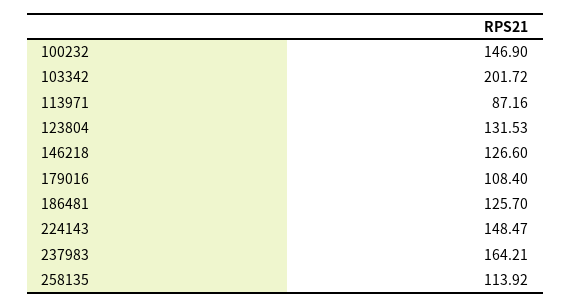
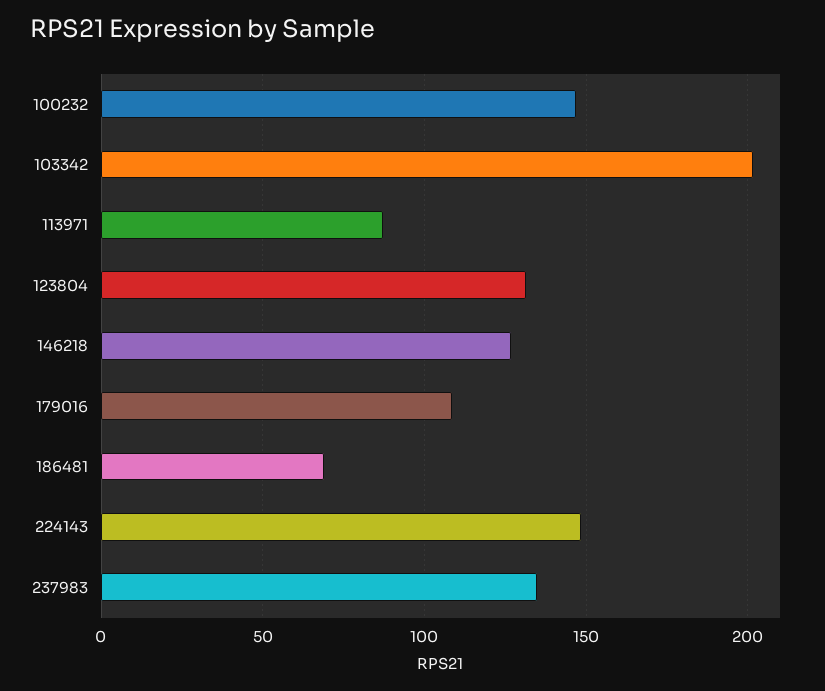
186481: 125.7 -> 70
237983: 164.21 -> 135
258135: 113.92 -> none

